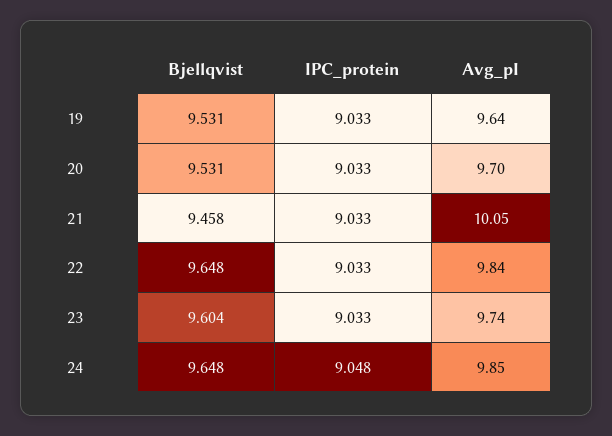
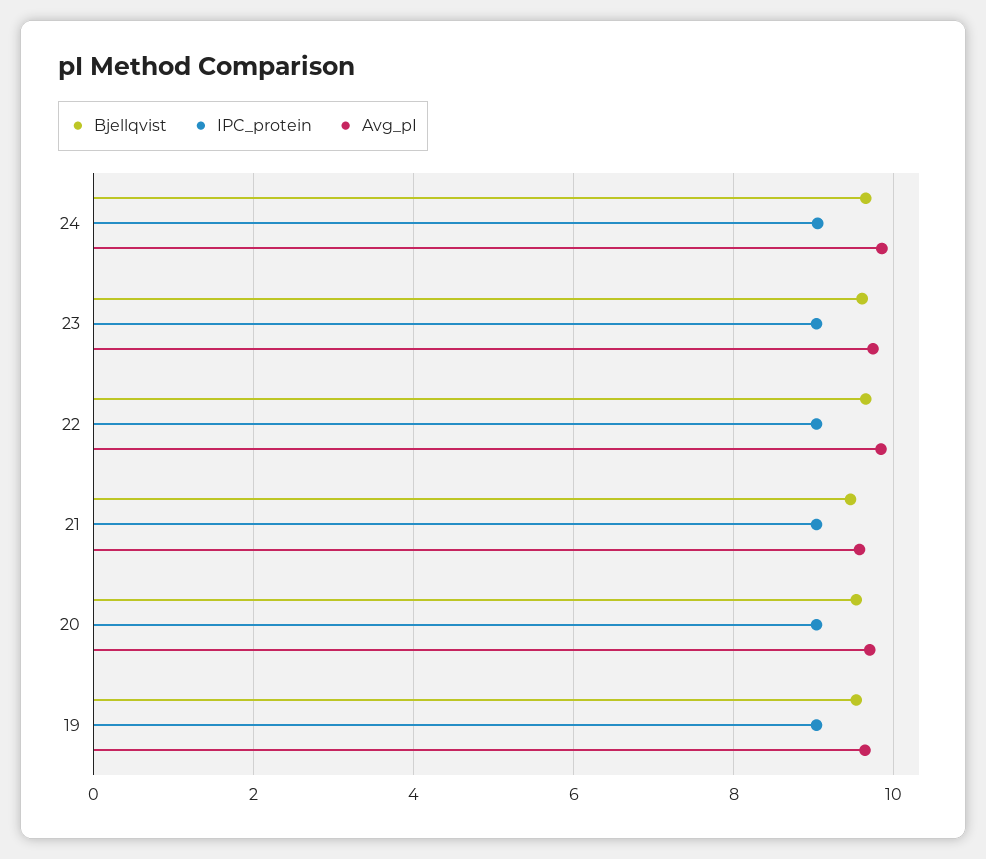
Avg_pI, 21: 10.05 -> 9.6

